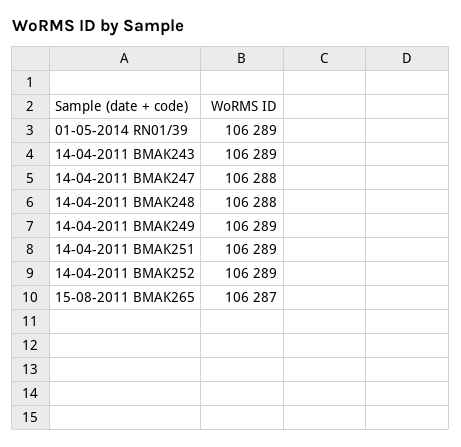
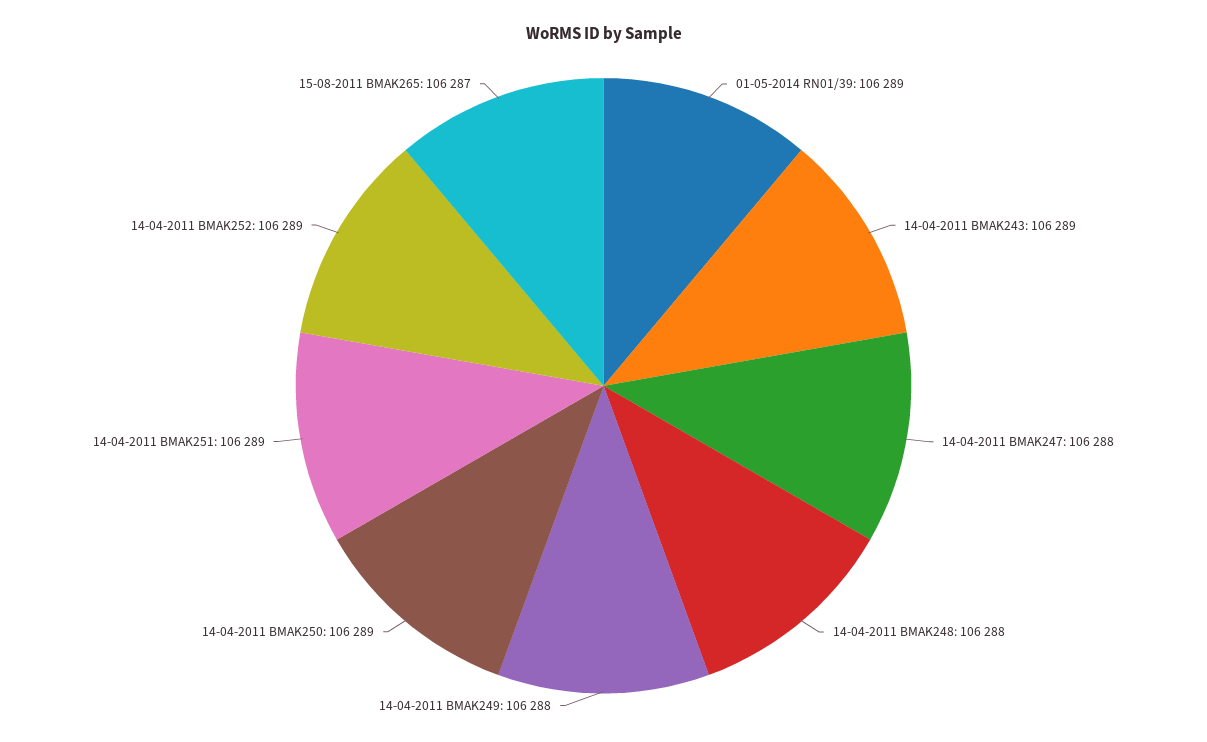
14-04-2011 BMAK249: 106289 -> 106288
14-04-2011 BMAK250: none -> 106289

